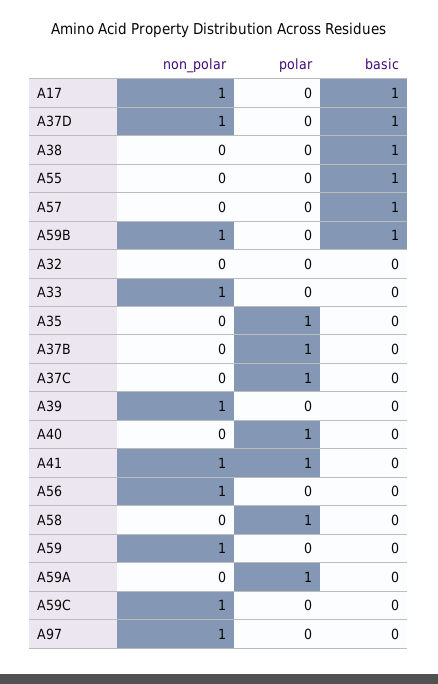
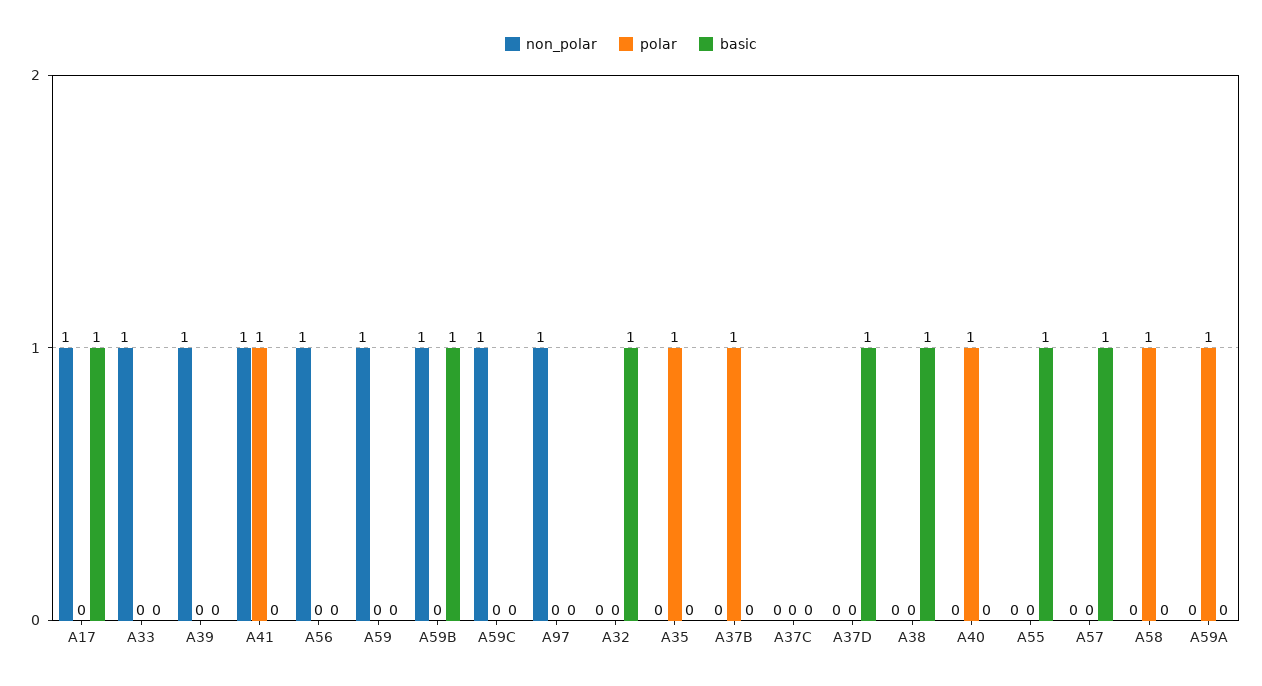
non_polar, A37D: 1 -> 0
basic, A32: 0 -> 1
polar, A37C: 1 -> 0

